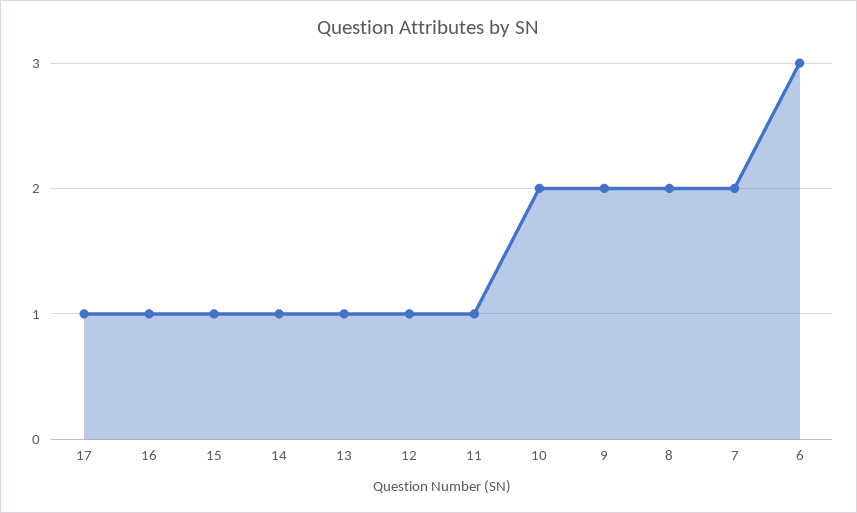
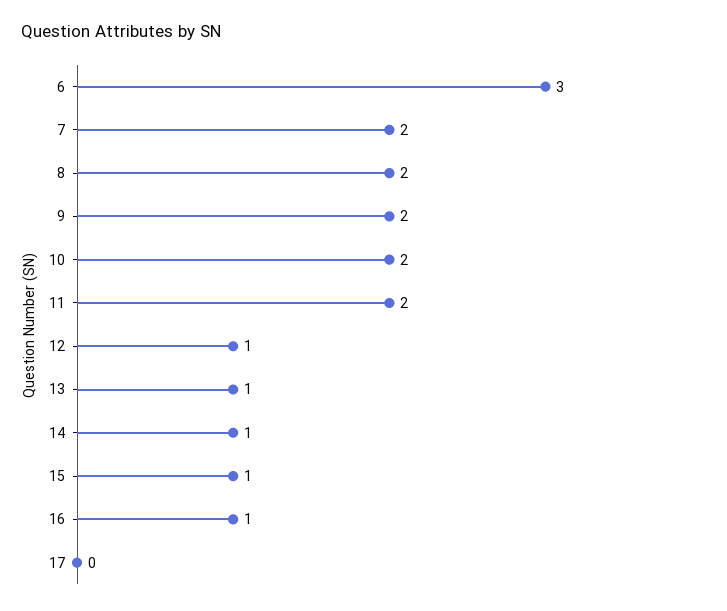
17: 1 -> 0
11: 1 -> 2

